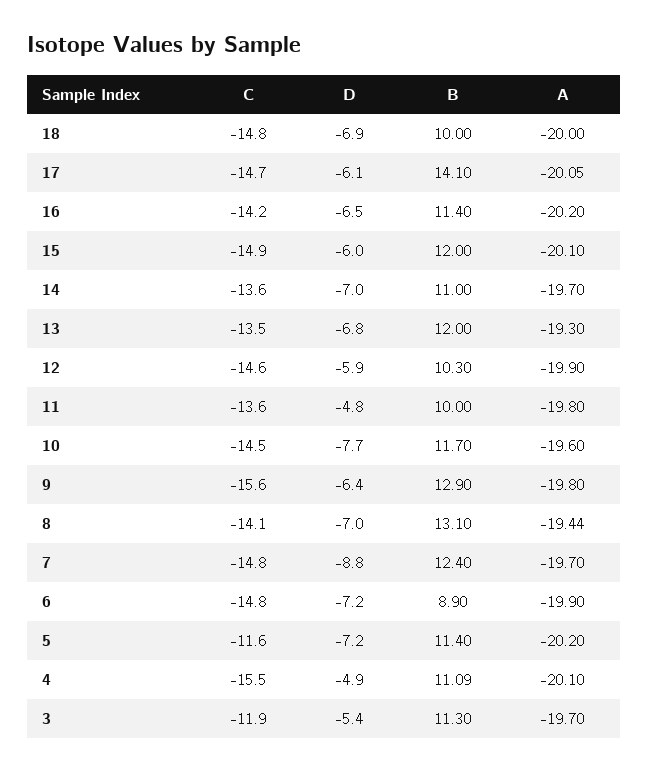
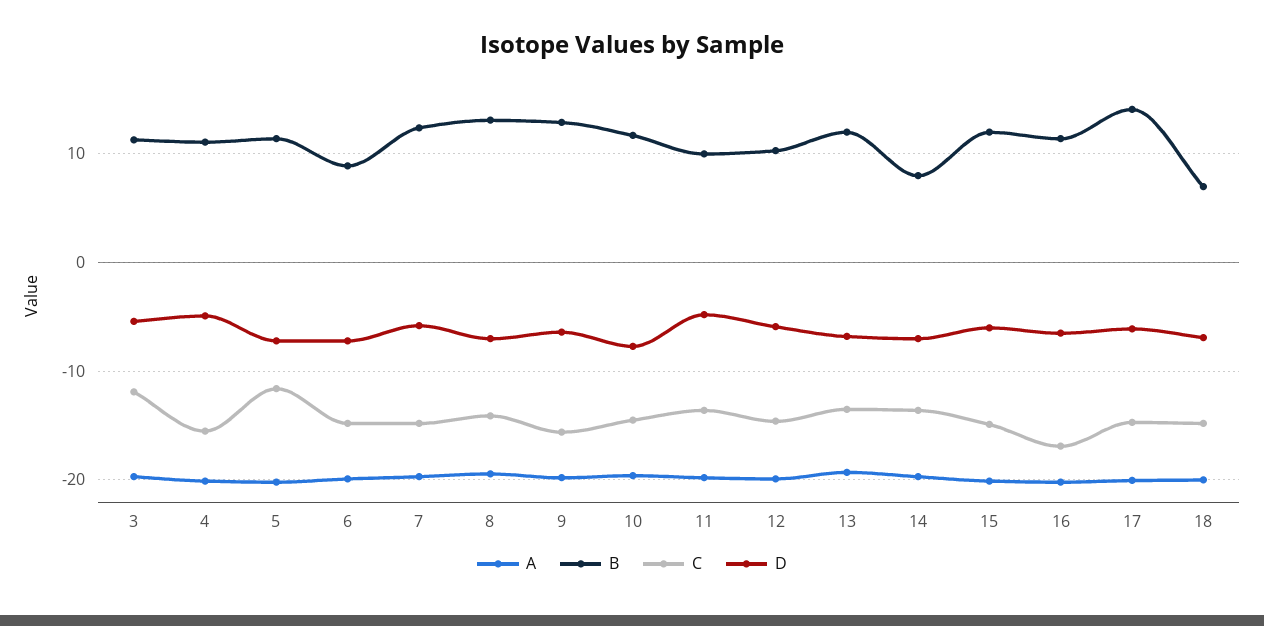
B, 18: 10 -> 7
C, 16: -14.2 -> -17
B, 14: 11 -> 8
D, 7: -8.8 -> -6

